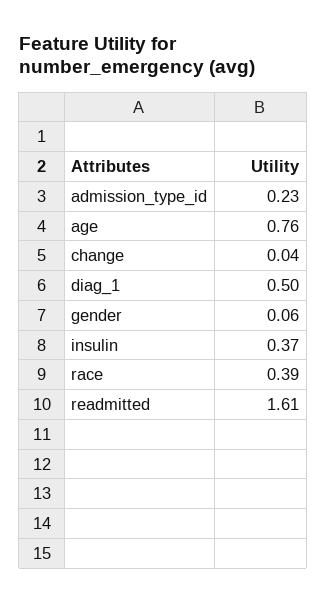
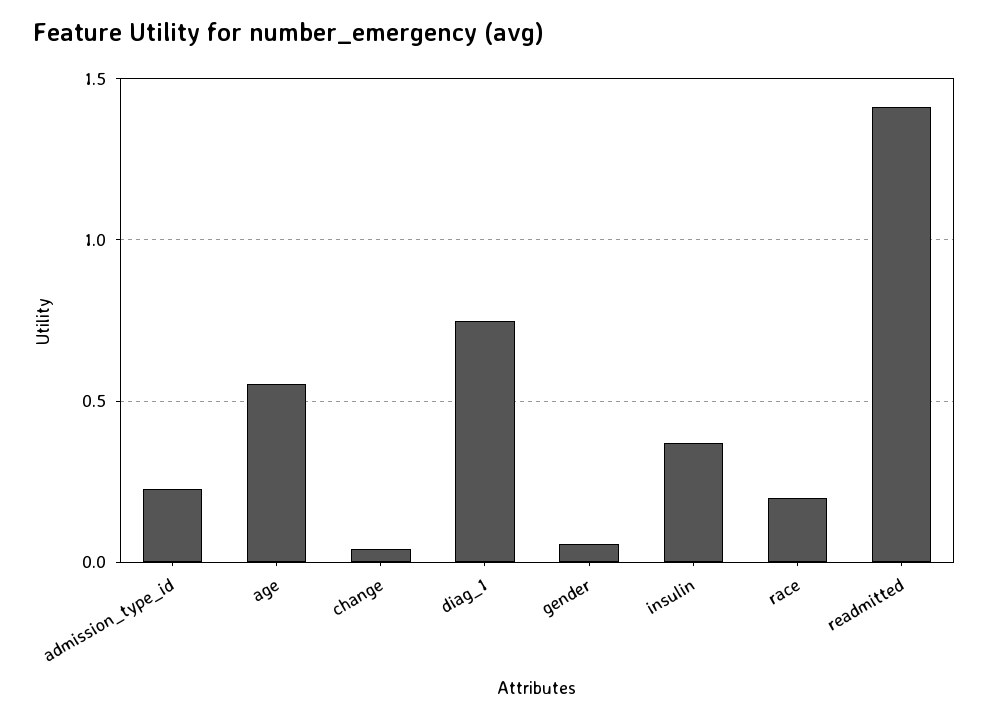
age: 0.76 -> 0.55
diag_1: 0.5 -> 0.75
race: 0.39 -> 0.2
readmitted: 1.61 -> 1.4

